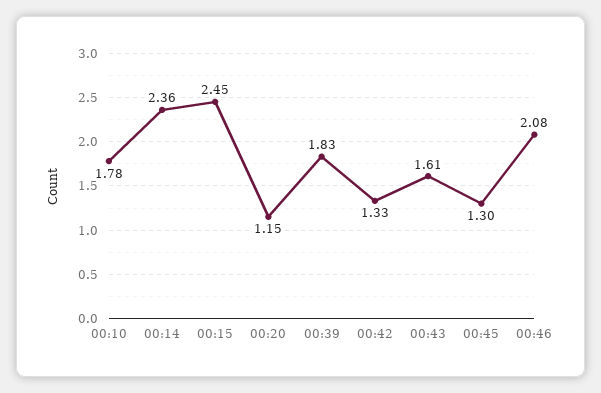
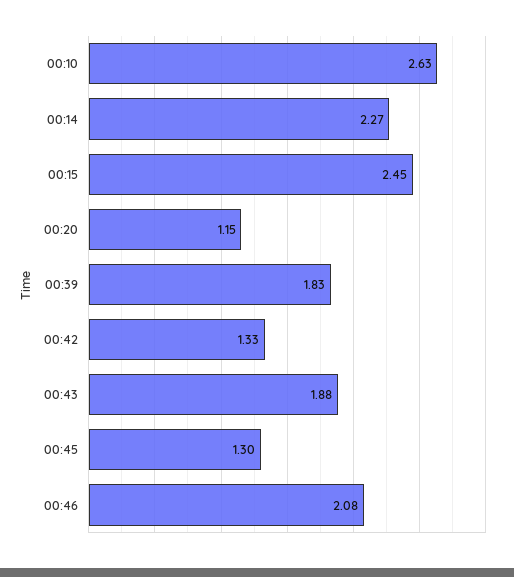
00:10: 1.78 -> 2.63
00:14: 2.36 -> 2.27
00:43: 1.61 -> 1.88

